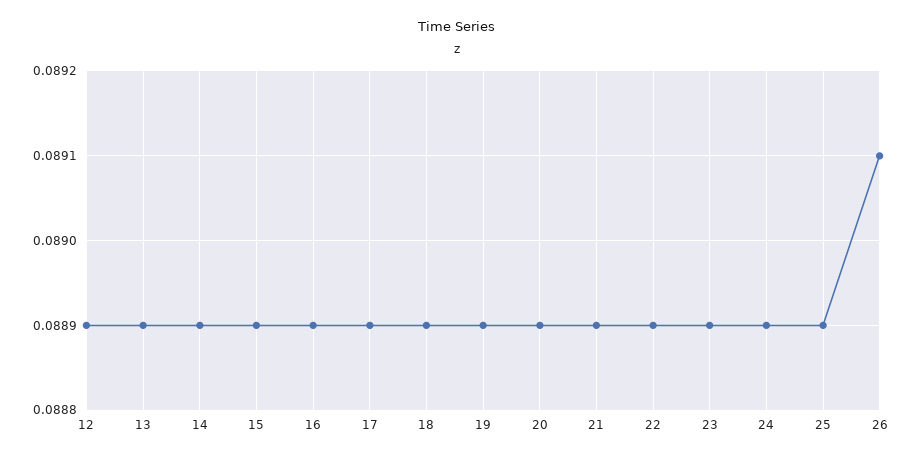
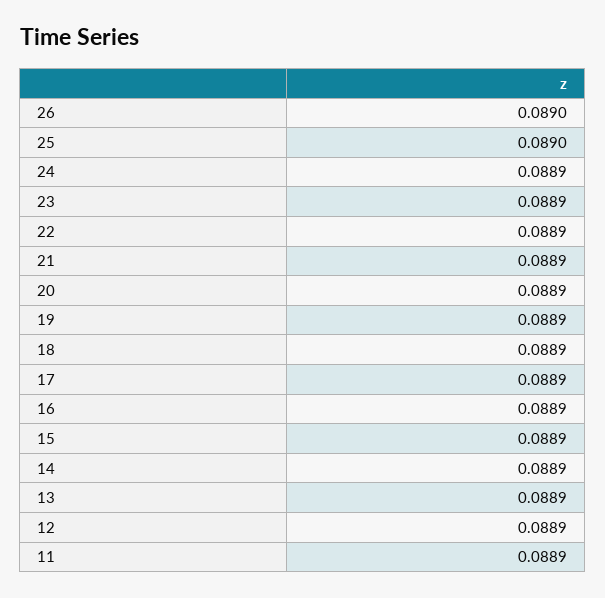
25: 0.0889 -> 0.089
26: 0.0891 -> 0.089
11: none -> 0.0889

